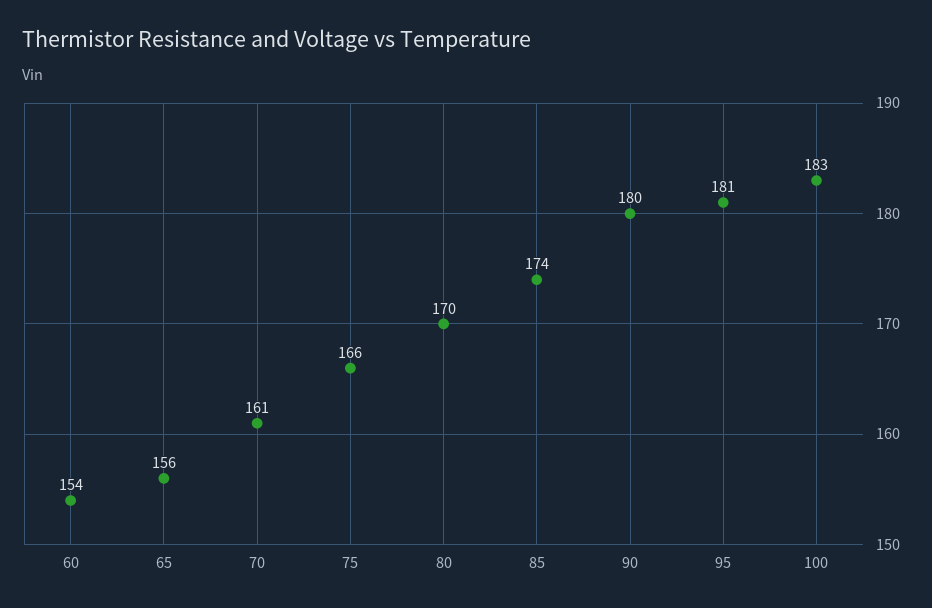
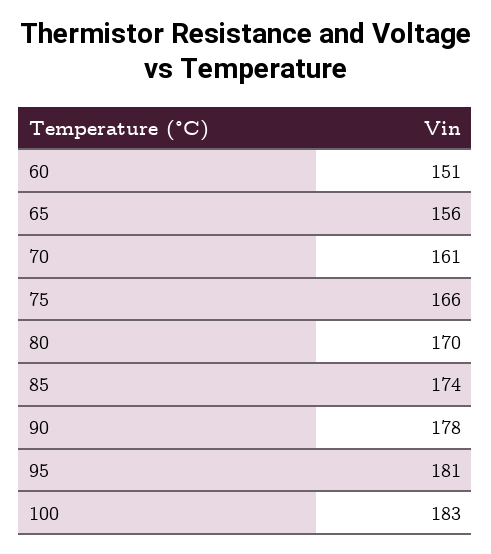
60: 154 -> 151
90: 180 -> 178

